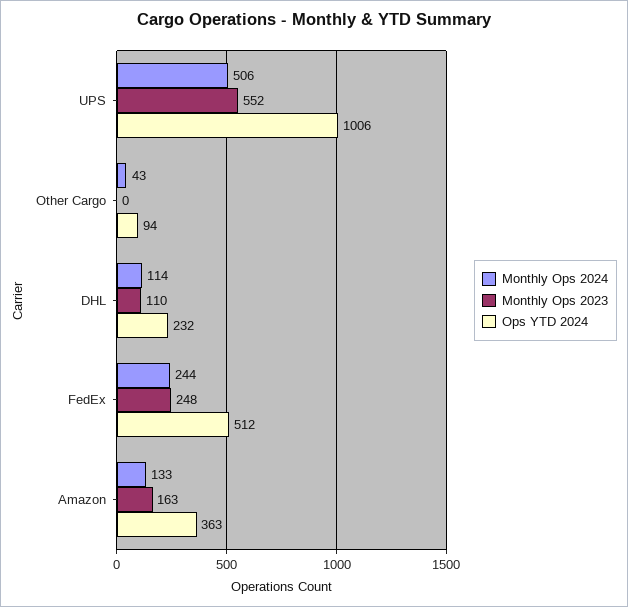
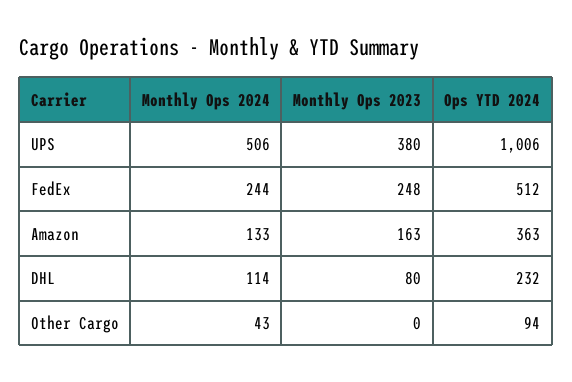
Monthly Ops 2023, UPS: 552 -> 380
Monthly Ops 2023, DHL: 110 -> 80

